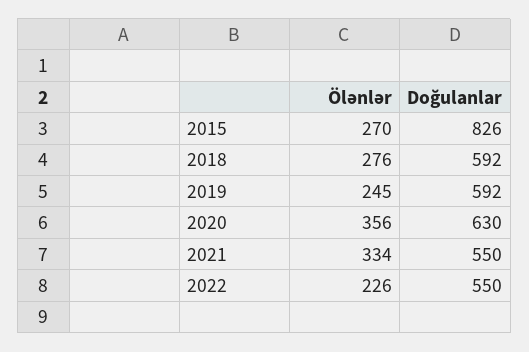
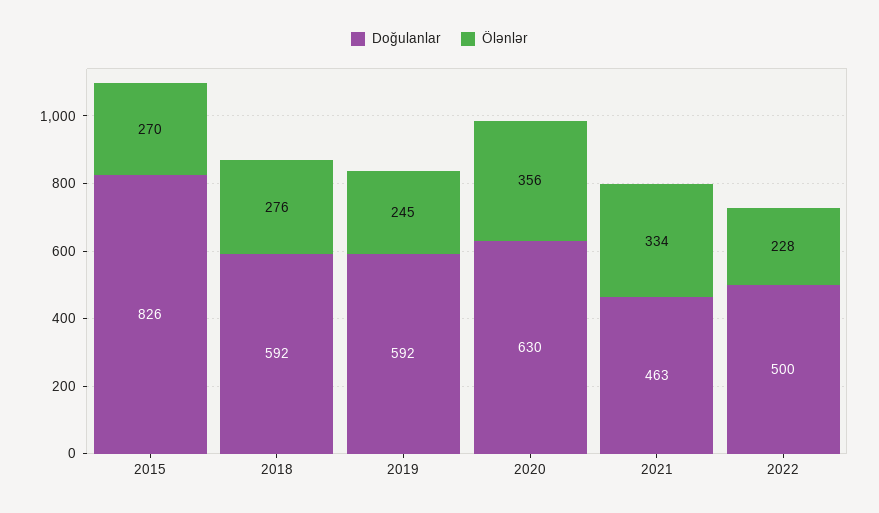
Doğulanlar, 2021: 550 -> 463
Ölənlər, 2022: 226 -> 228
Doğulanlar, 2022: 550 -> 500

